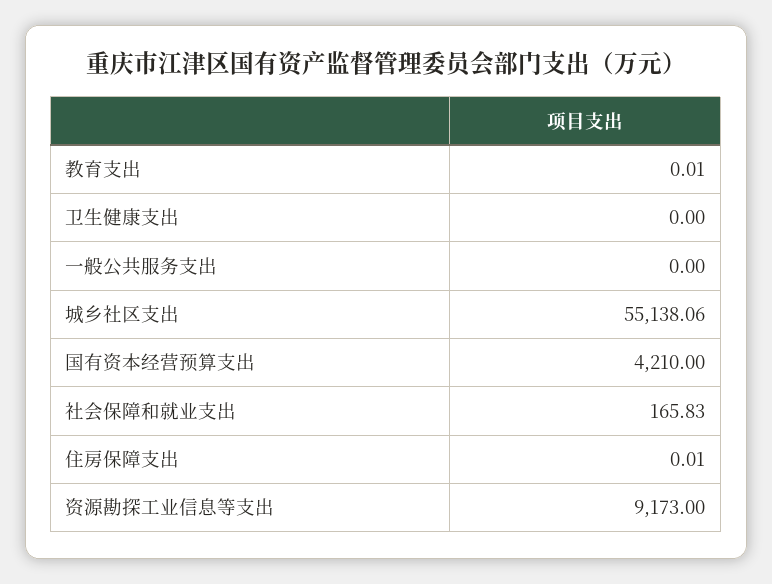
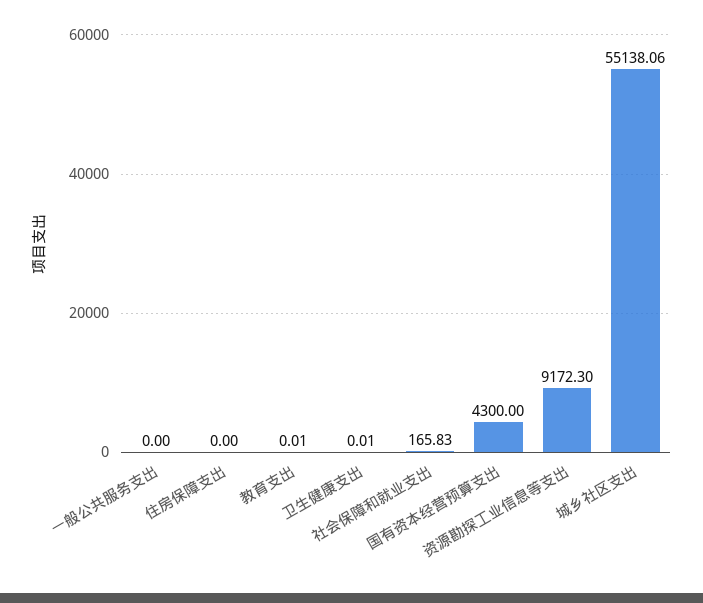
卫生健康支出: 0 -> 0.01
国有资本经营预算支出: 4210 -> 4300
住房保障支出: 0.01 -> 0
资源勘探工业信息等支出: 9173 -> 9172.3

